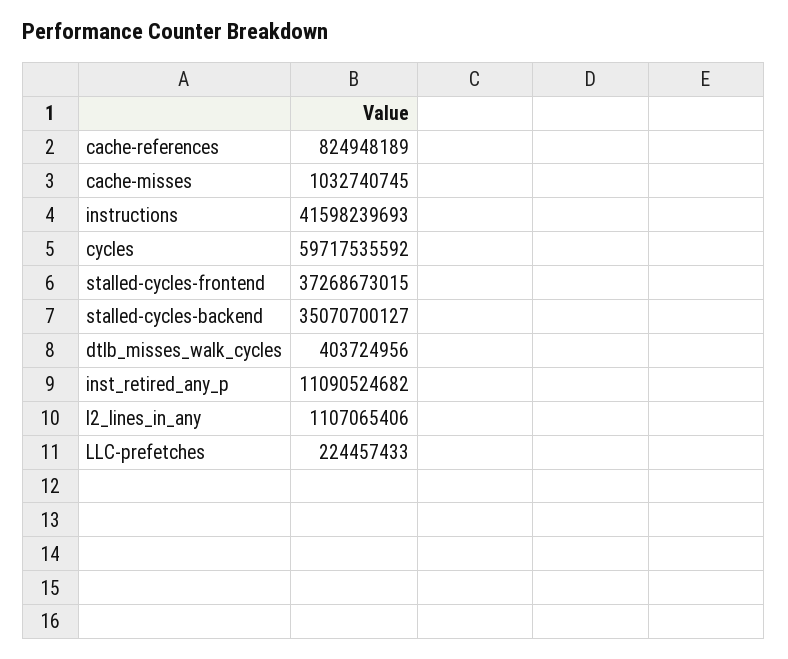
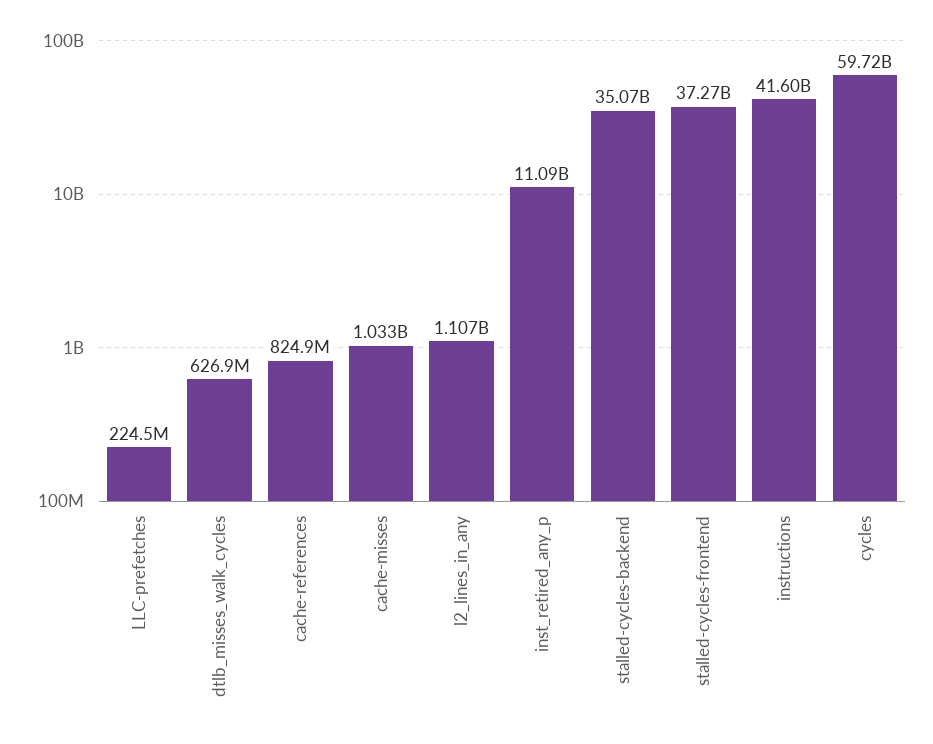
dtlb_misses_walk_cycles: 403724956 -> 626900000

